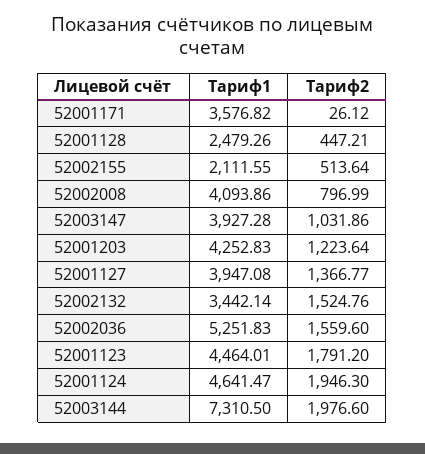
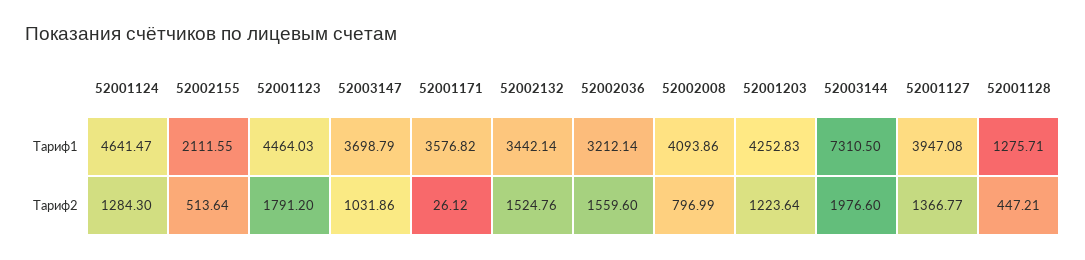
Тариф1, 52001128: 2479.26 -> 1275.71
Тариф1, 52003147: 3927.28 -> 3698.79
Тариф1, 52002036: 5251.83 -> 3212.14
Тариф1, 52001123: 4464.01 -> 4464.03
Тариф2, 52001124: 1946.3 -> 1284.3

